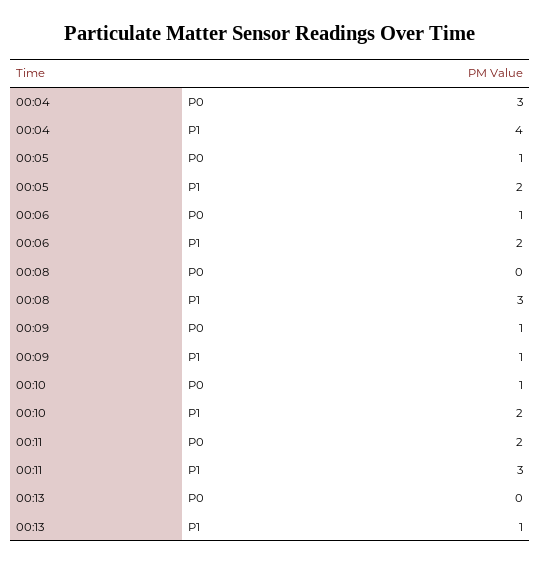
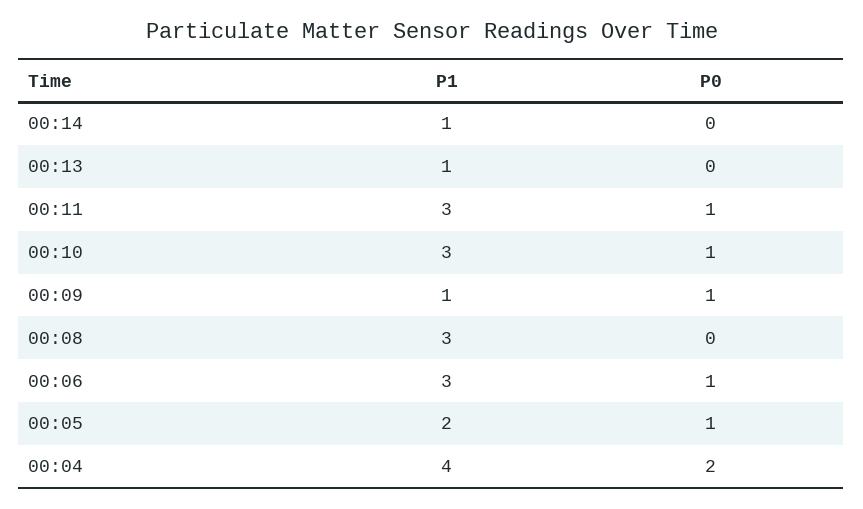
00:04, P0: 3 -> 2
00:06, P1: 2 -> 3
00:10, P1: 2 -> 3
00:11, P0: 2 -> 1
00:14, P1: none -> 1
00:14, P0: none -> 0

